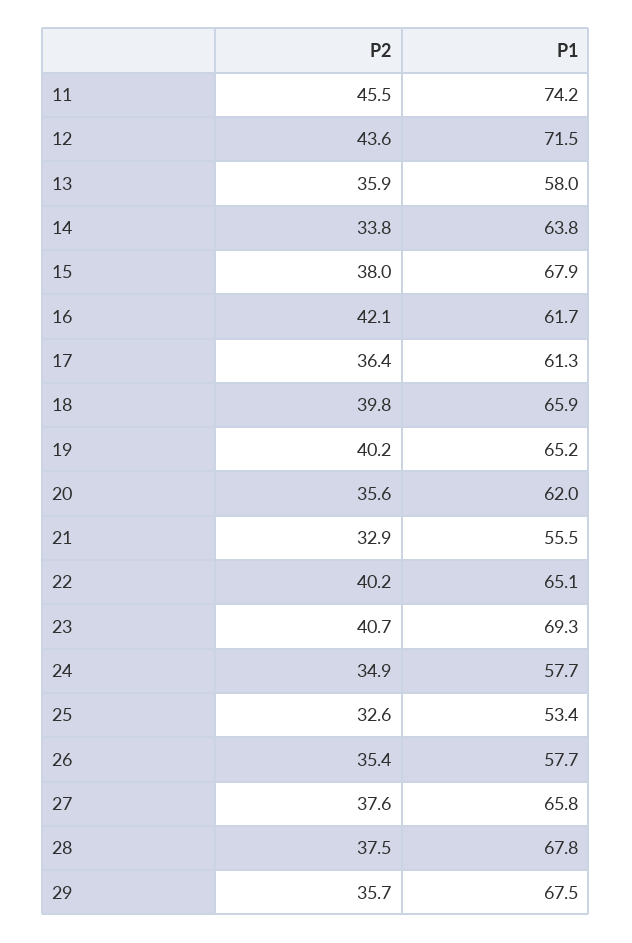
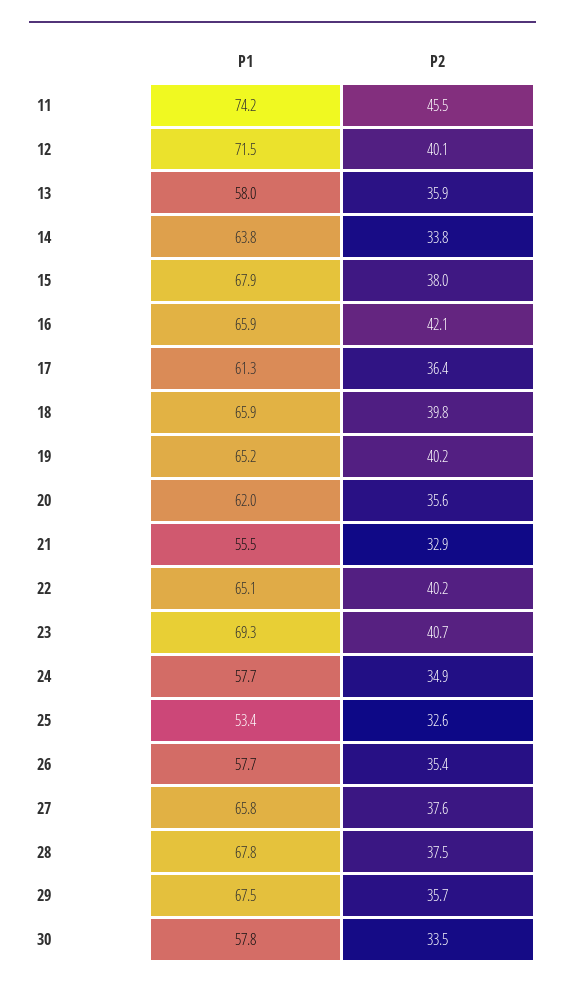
P2, 12: 43.6 -> 40.1
P1, 16: 61.7 -> 65.9
P1, 30: none -> 57.8
P2, 30: none -> 33.5

